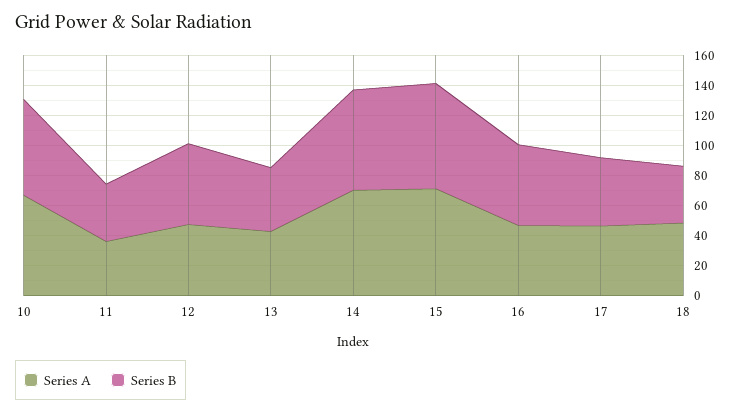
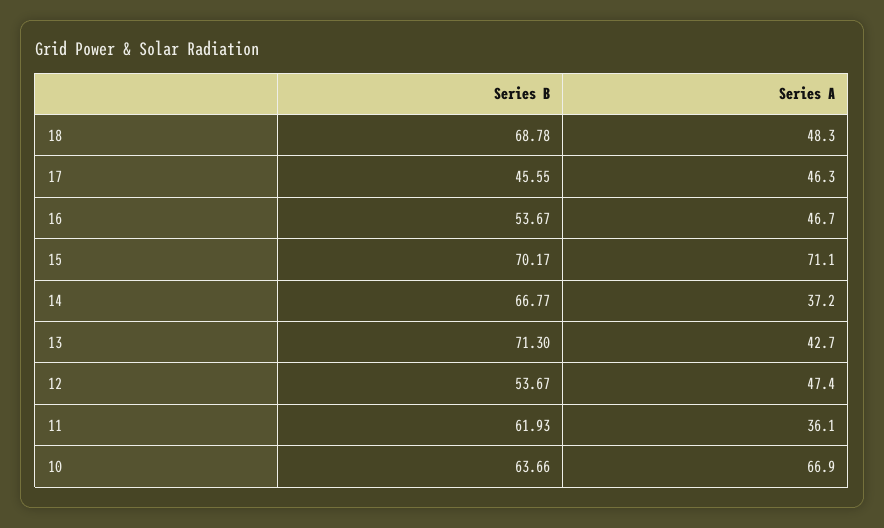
Series B, 11: 40 -> 61.93
Series B, 13: 40 -> 71.3
Series A, 14: 70 -> 37.2
Series B, 18: 40 -> 68.78

